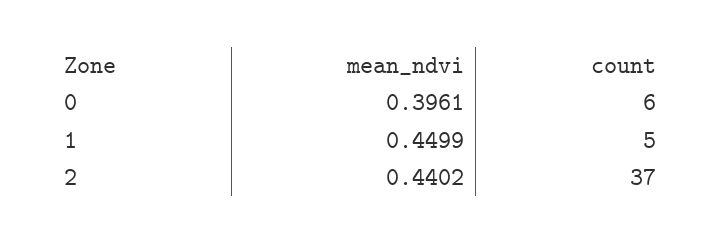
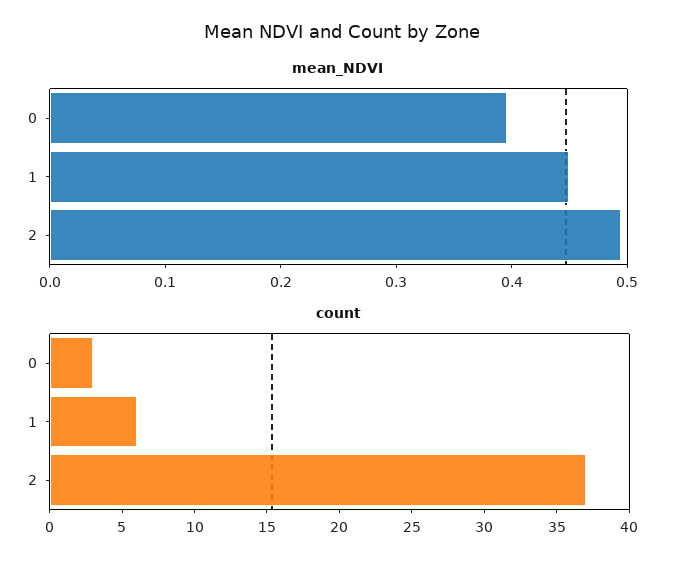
count, 0: 6 -> 3
count, 1: 5 -> 6
mean_ndvi, 2: 0.4402 -> 0.5

